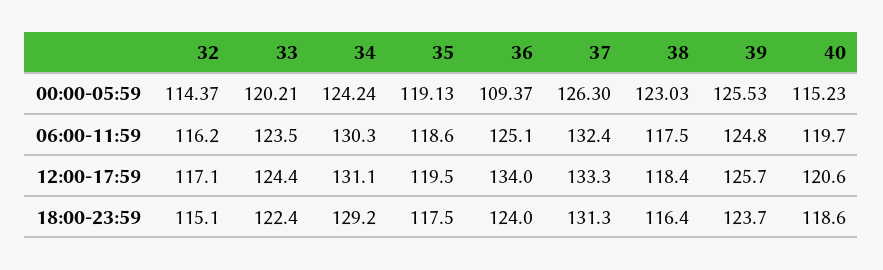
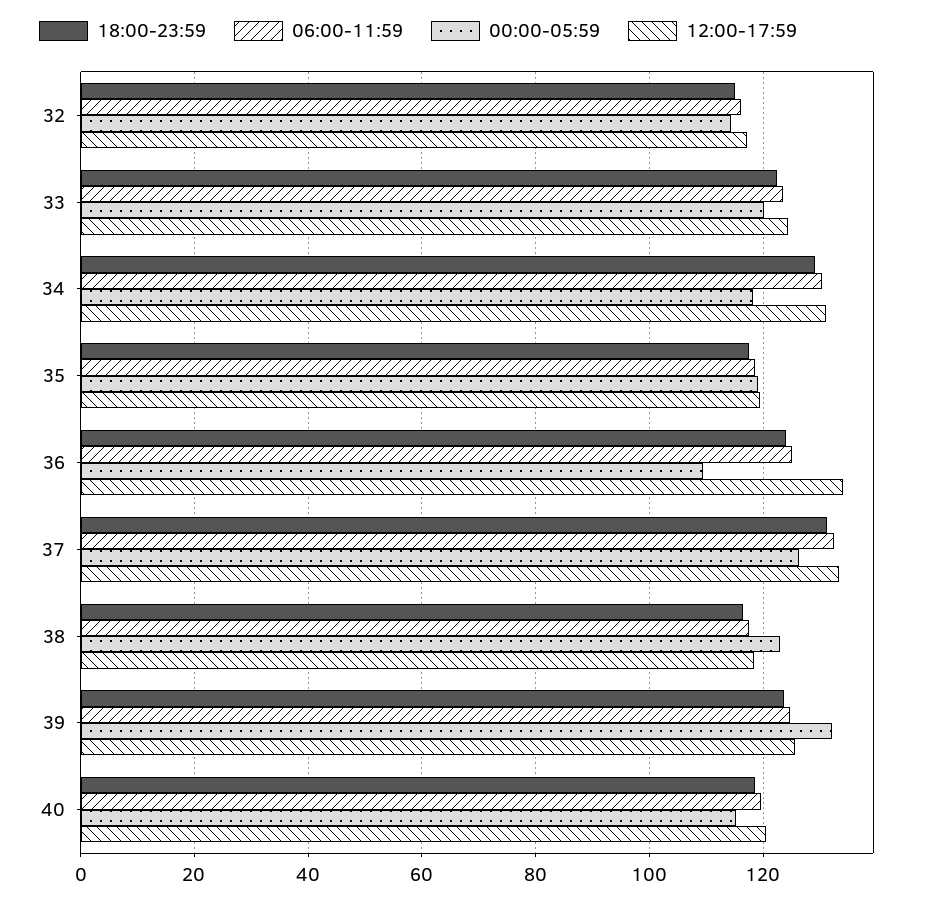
00:00-05:59, 34: 124.24 -> 118
00:00-05:59, 39: 125.53 -> 132

